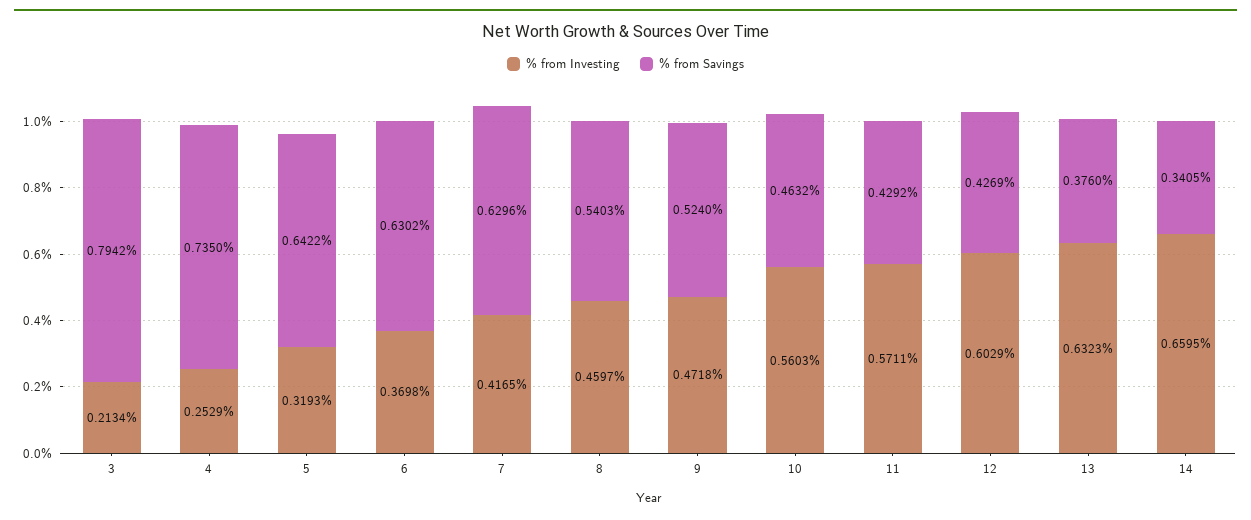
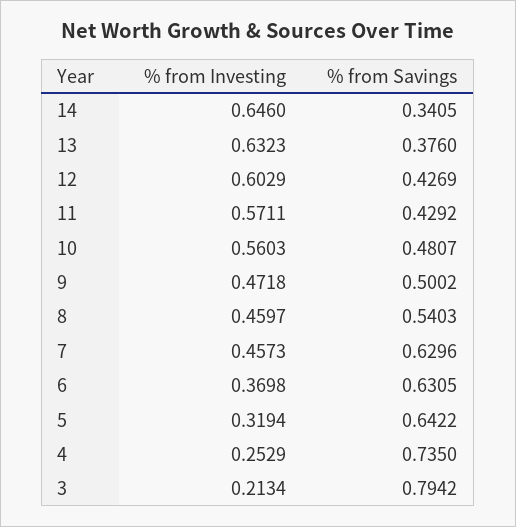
% from Investing, 5: 0.3193 -> 0.3194
% from Savings, 6: 0.6302 -> 0.6305
% from Investing, 7: 0.4165 -> 0.4573
% from Savings, 9: 0.524 -> 0.5002
% from Savings, 10: 0.4632 -> 0.4807
% from Investing, 14: 0.6595 -> 0.646

